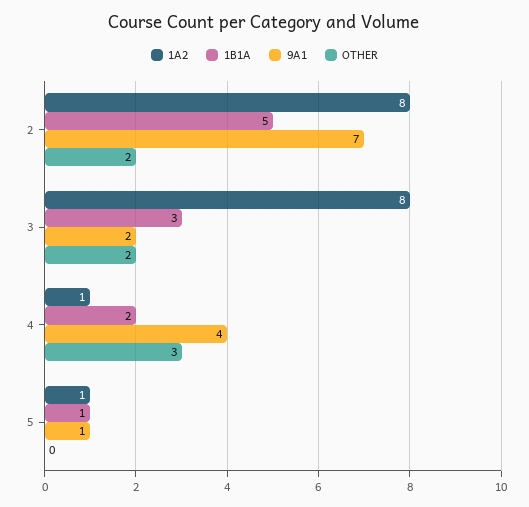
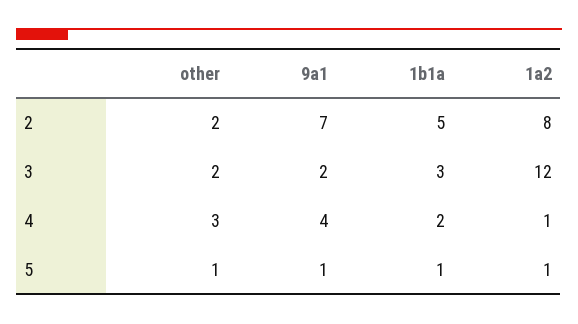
1A2, 3: 8 -> 12
OTHER, 5: 0 -> 1

